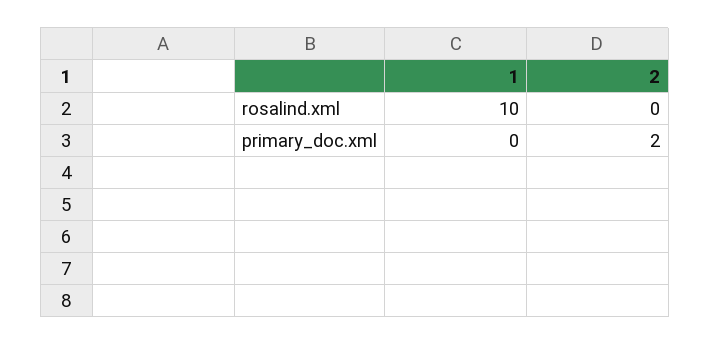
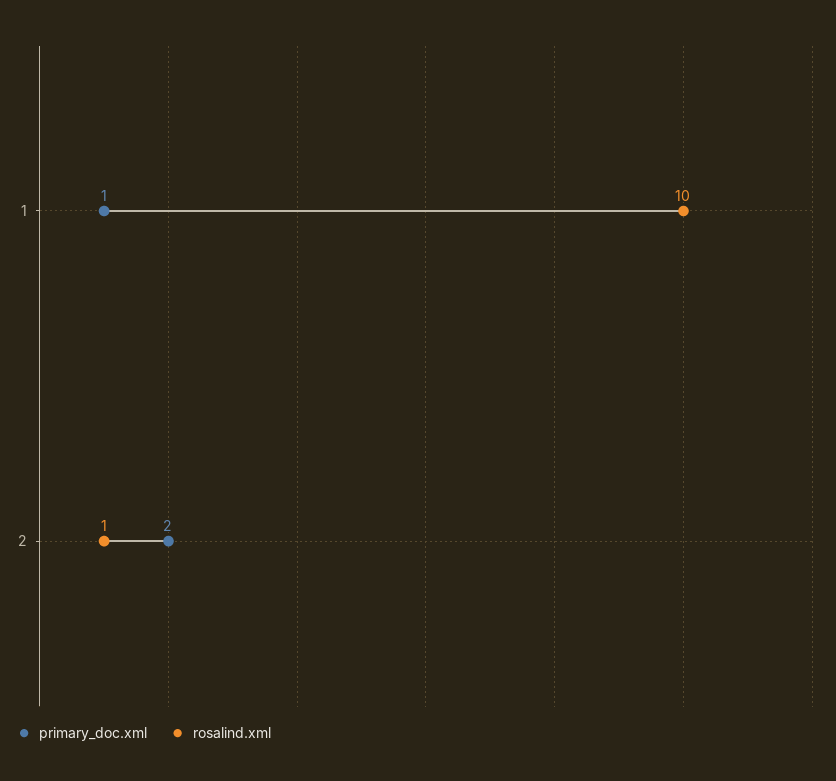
rosalind.xml, 2: 0 -> 1
primary_doc.xml, 1: 0 -> 1

